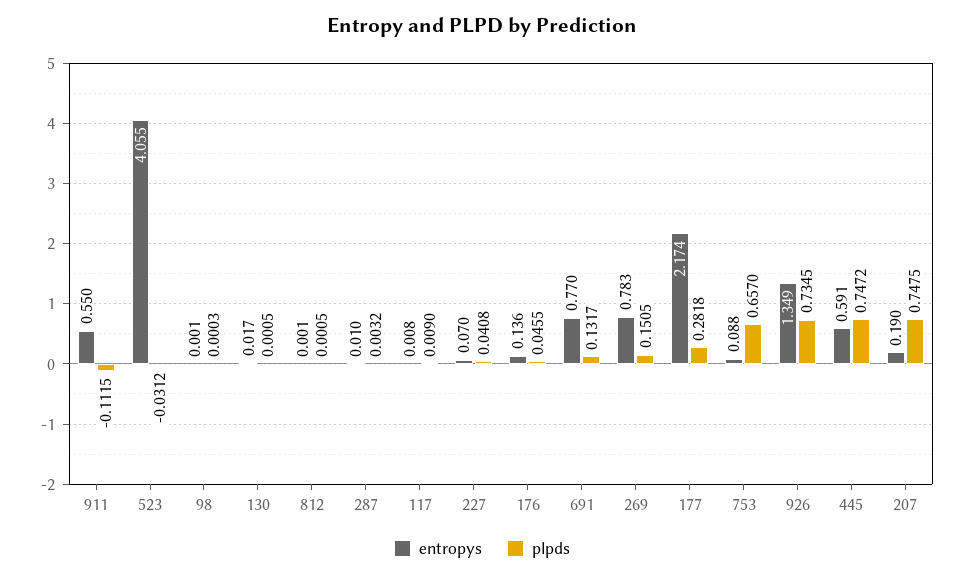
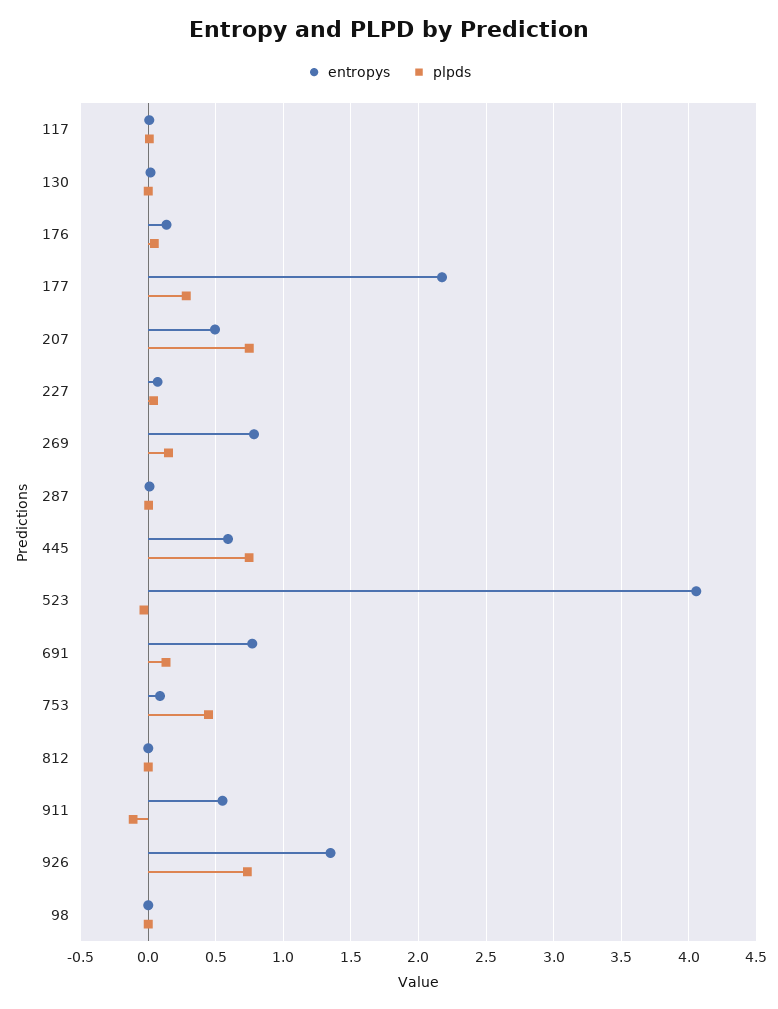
plpds, 753: 0.657 -> 0.45
entropys, 207: 0.19 -> 0.5

